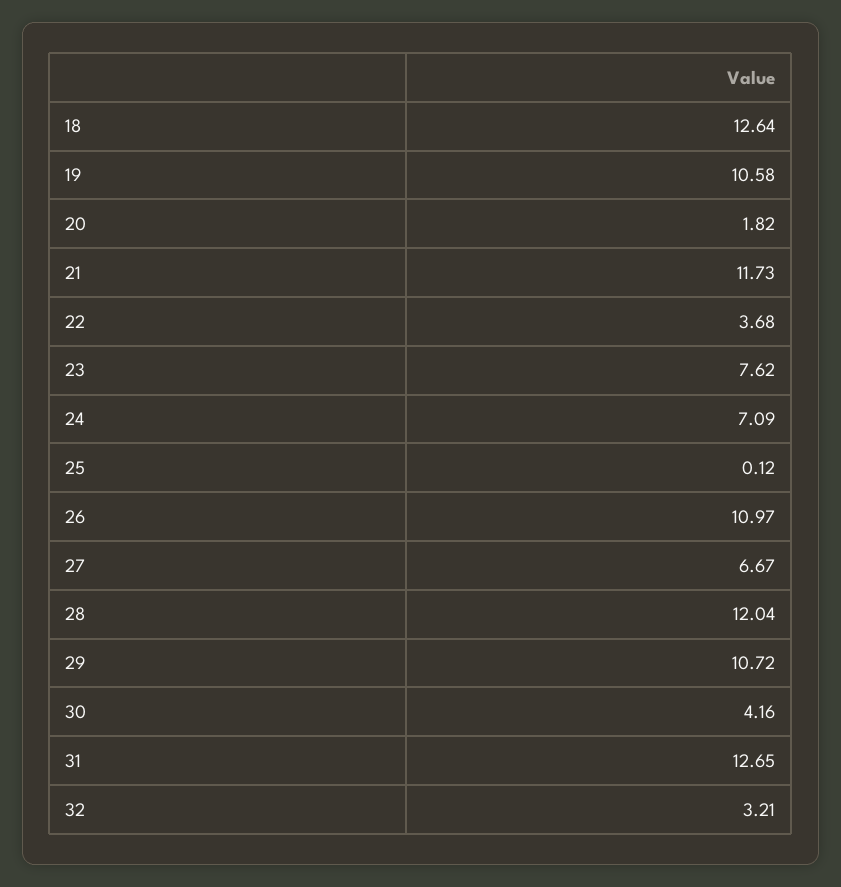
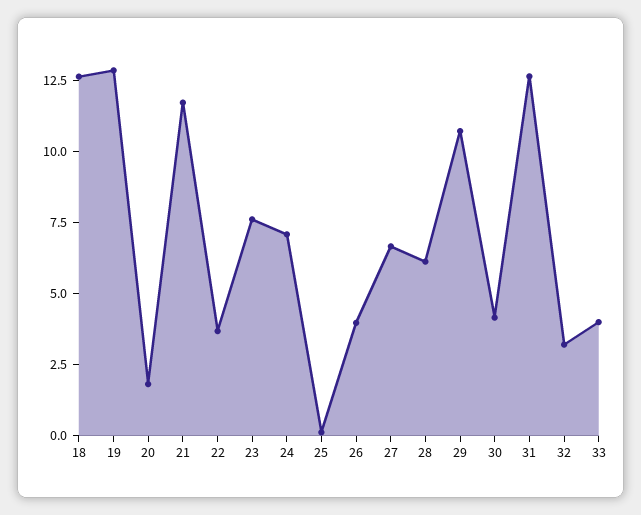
19: 10.58 -> 13
26: 10.97 -> 4
28: 12.04 -> 6
33: none -> 4

